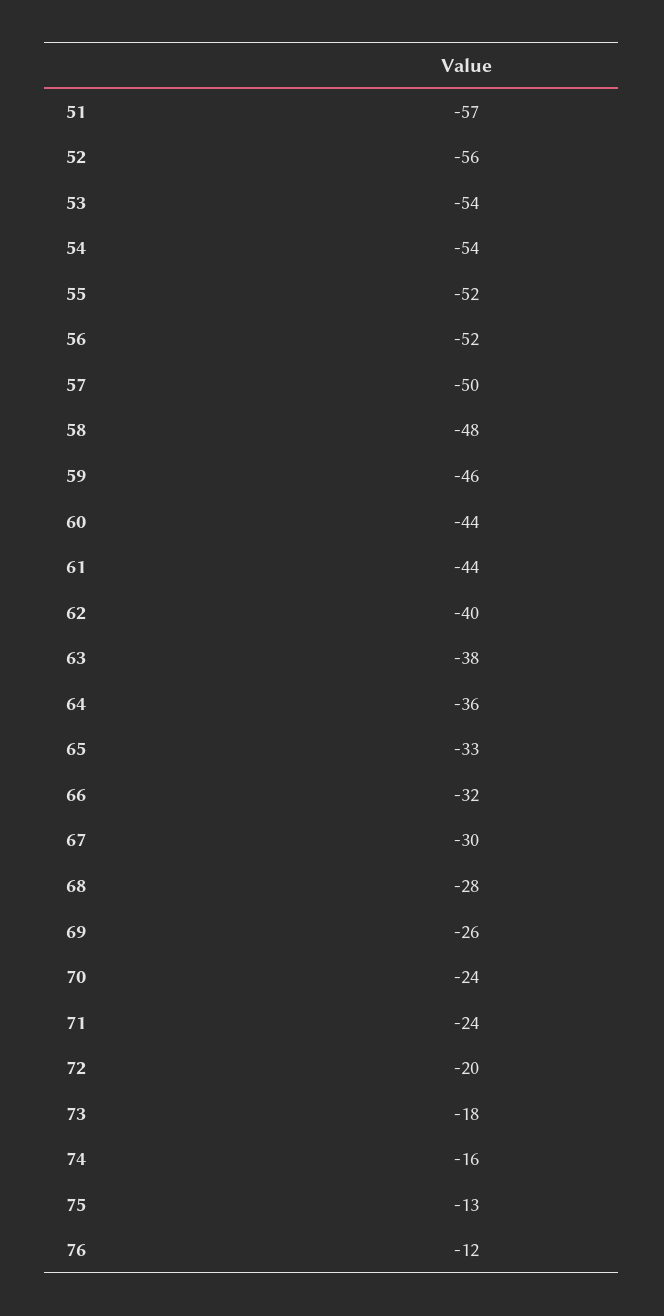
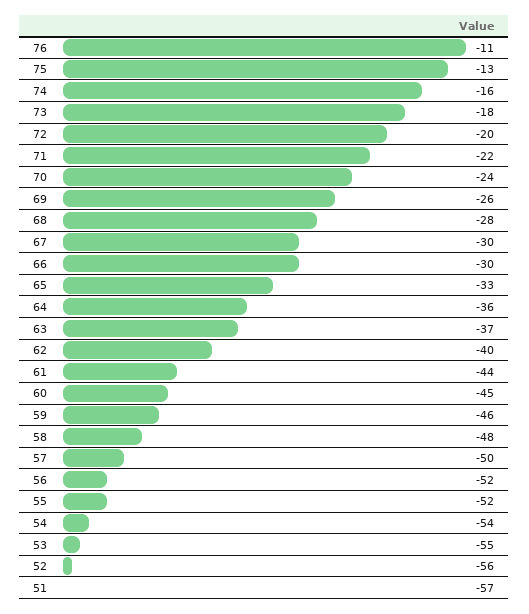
53: -54 -> -55
60: -44 -> -45
63: -38 -> -37
66: -32 -> -30
71: -24 -> -22
76: -12 -> -11

